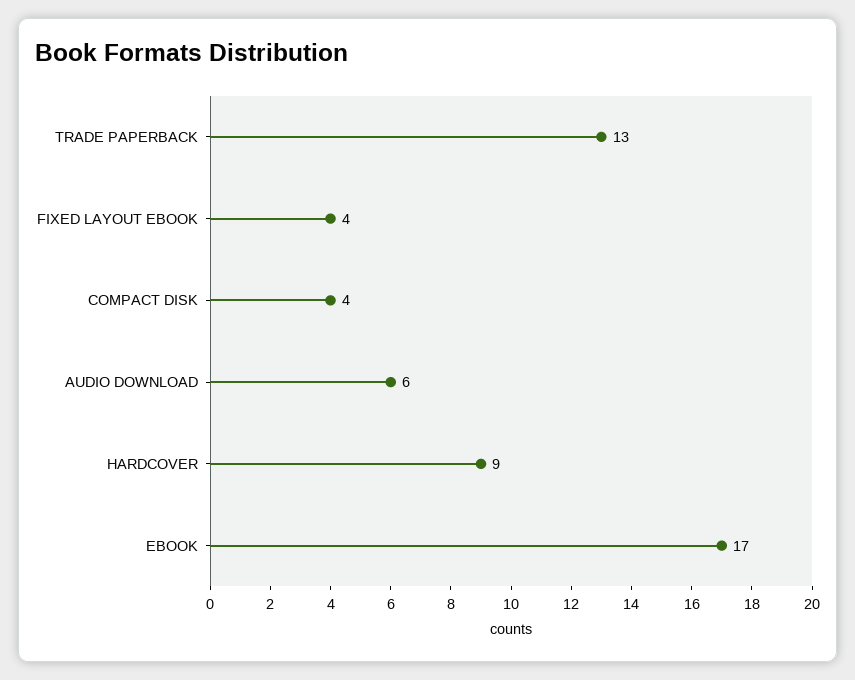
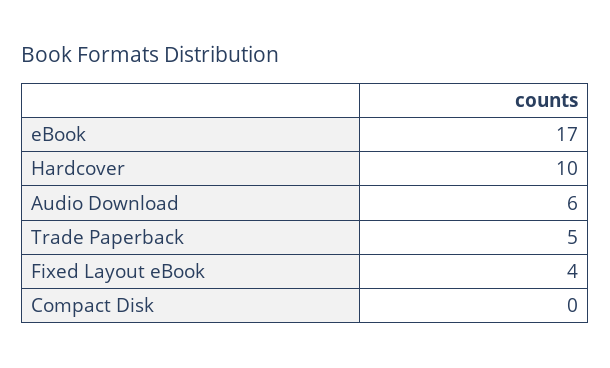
TRADE PAPERBACK: 13 -> 5
COMPACT DISK: 4 -> 0
HARDCOVER: 9 -> 10

